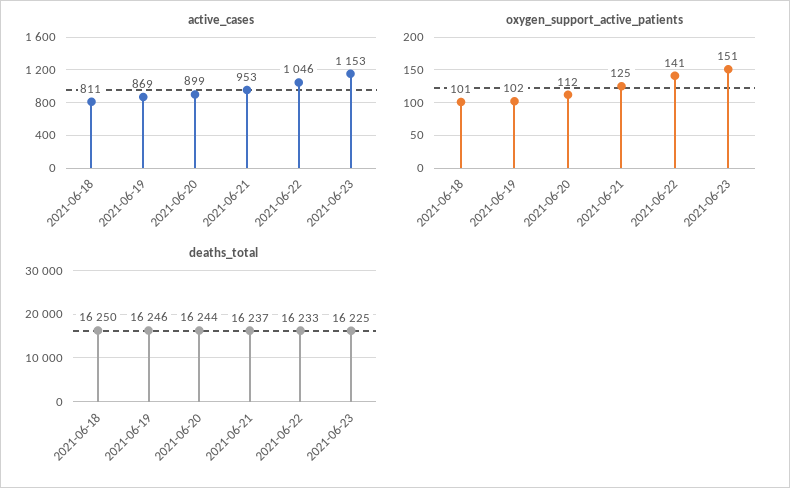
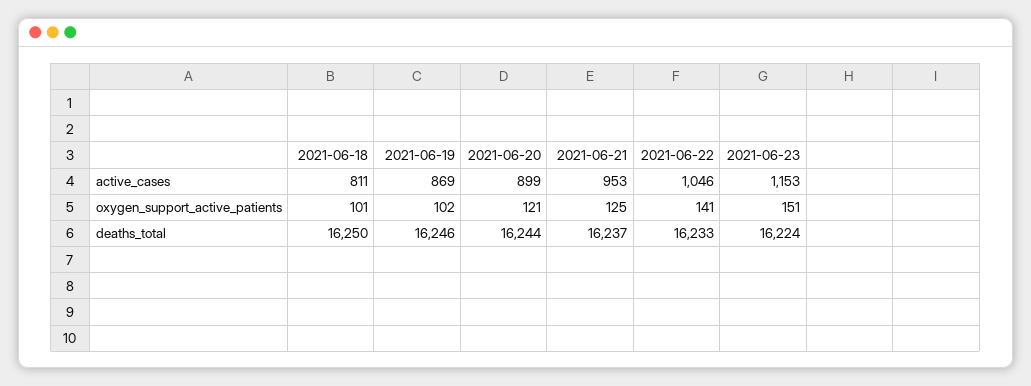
oxygen_support_active_patients, 2021-06-20: 112 -> 121
deaths_total, 2021-06-23: 16225 -> 16224

